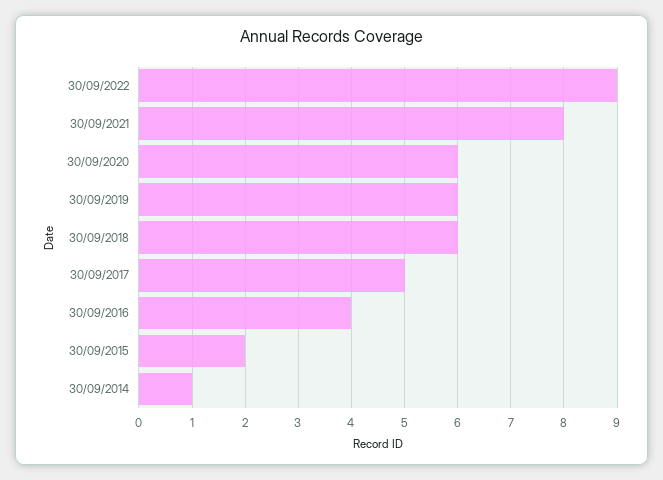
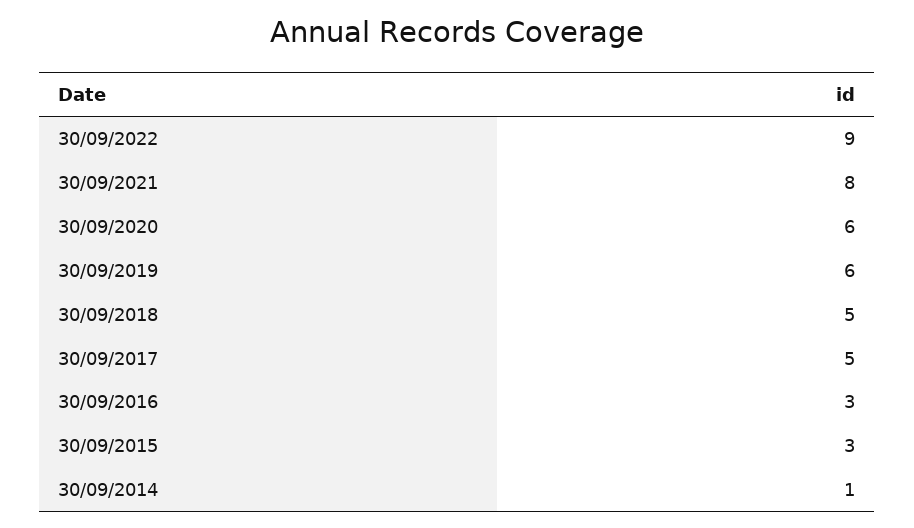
30/09/2018: 6 -> 5
30/09/2016: 4 -> 3
30/09/2015: 2 -> 3

